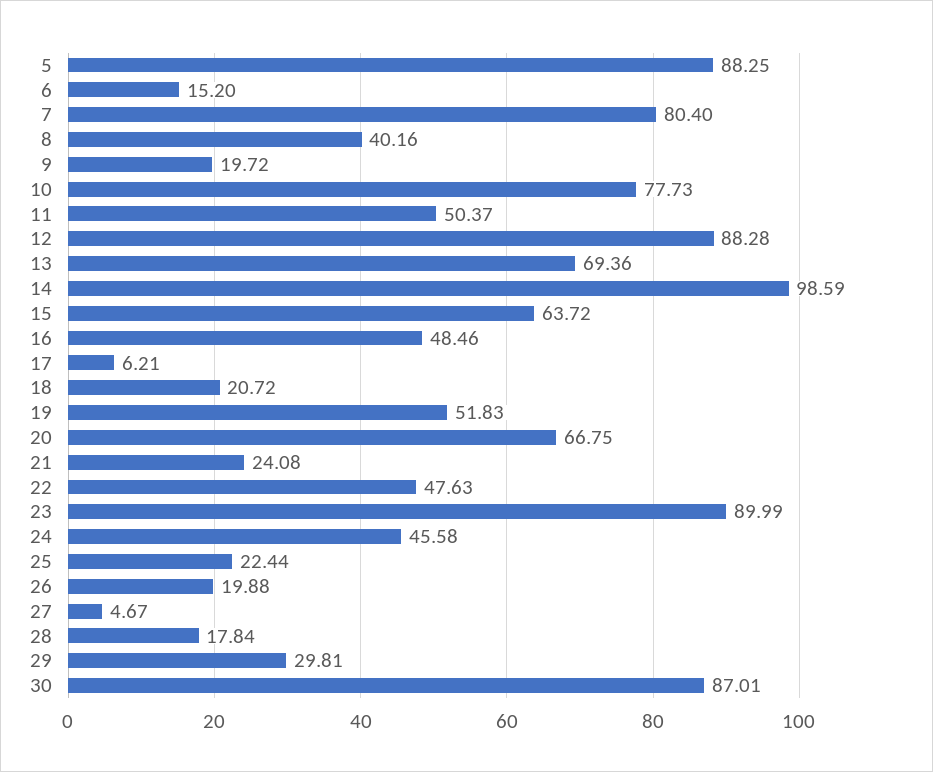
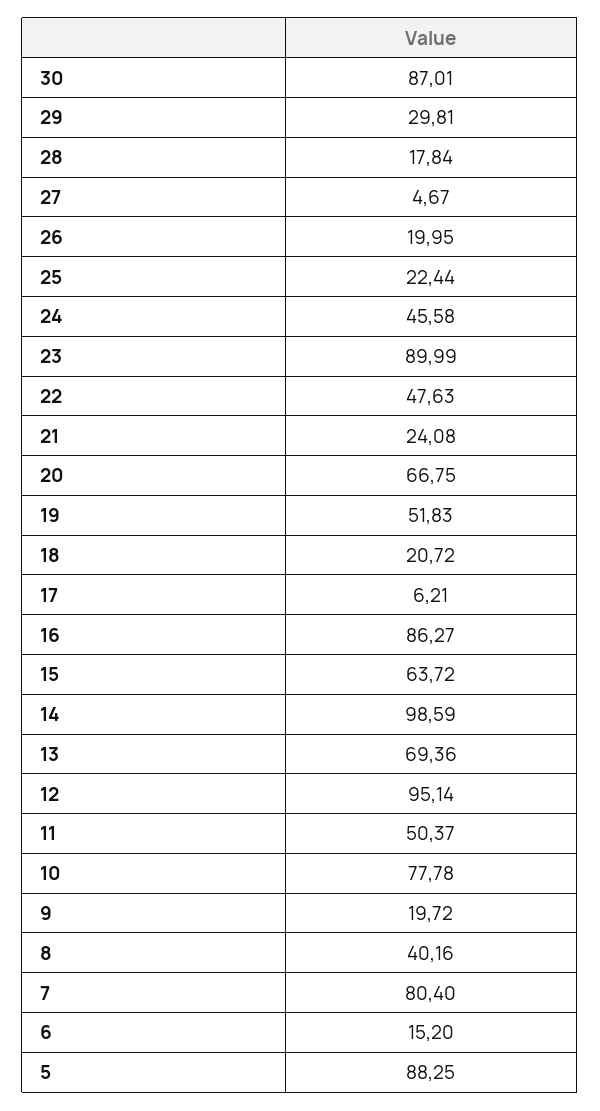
10: 77.73 -> 77.78
12: 88.28 -> 95.14
16: 48.46 -> 86.27
26: 19.88 -> 19.95

